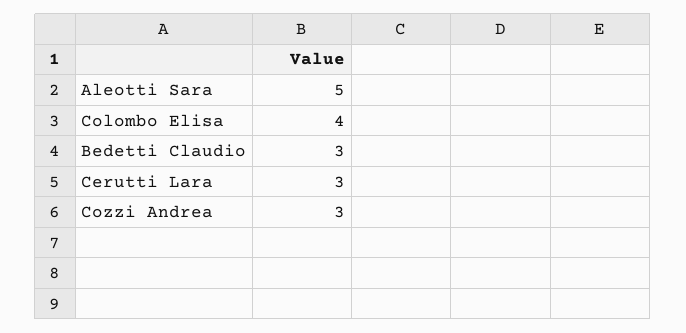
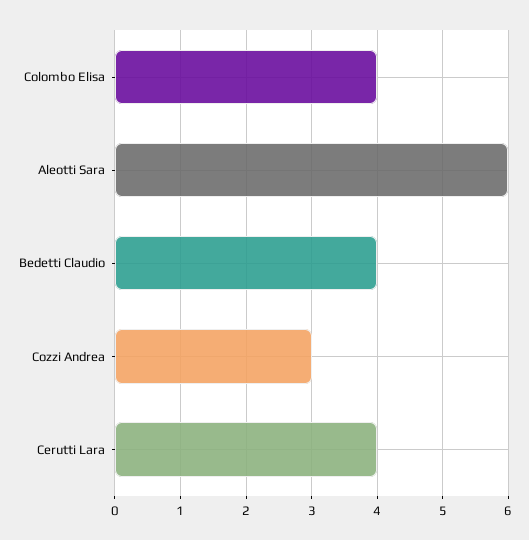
Aleotti Sara: 5 -> 6
Bedetti Claudio: 3 -> 4
Cerutti Lara: 3 -> 4

